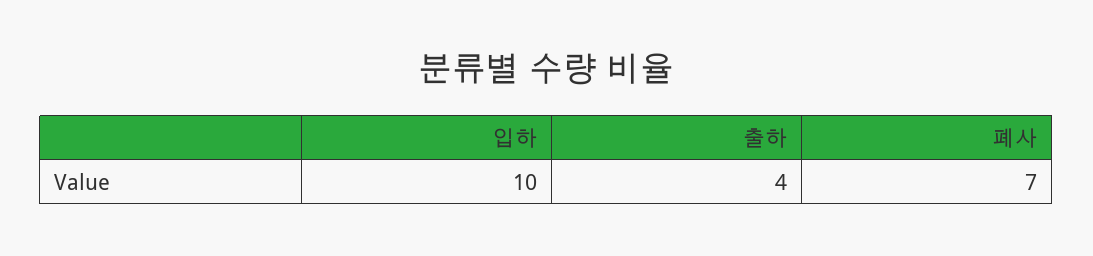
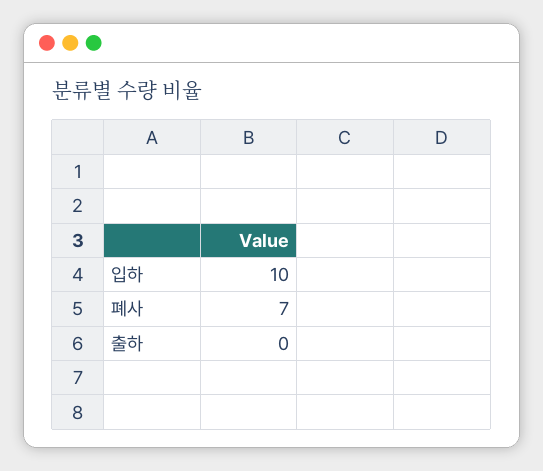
출하: 4 -> 0

